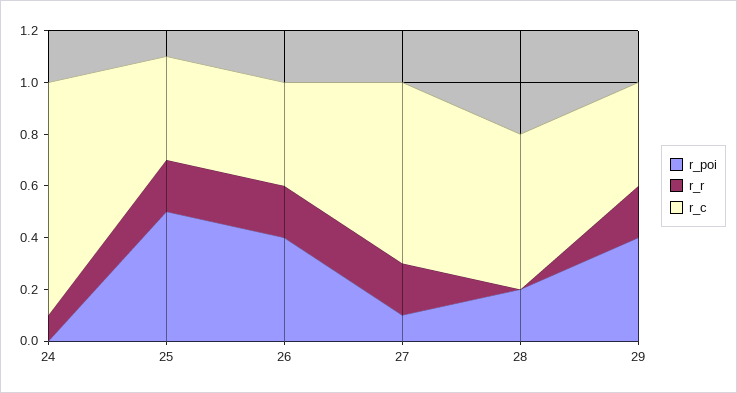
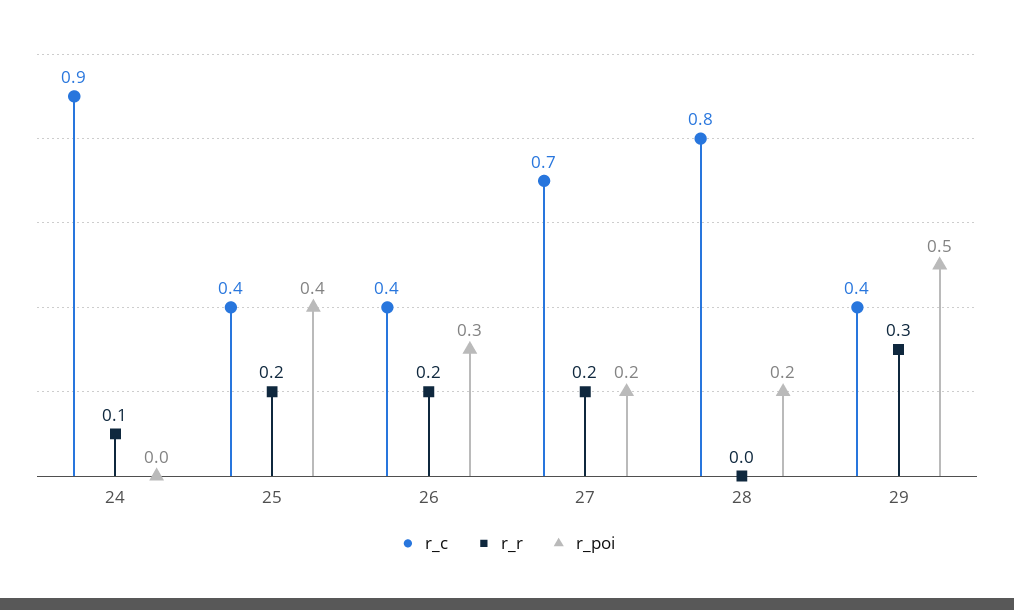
r_poi, 25: 0.5 -> 0.4
r_poi, 26: 0.4 -> 0.3
r_poi, 27: 0.1 -> 0.2
r_c, 28: 0.6 -> 0.8
r_poi, 29: 0.4 -> 0.5
r_r, 29: 0.2 -> 0.3

